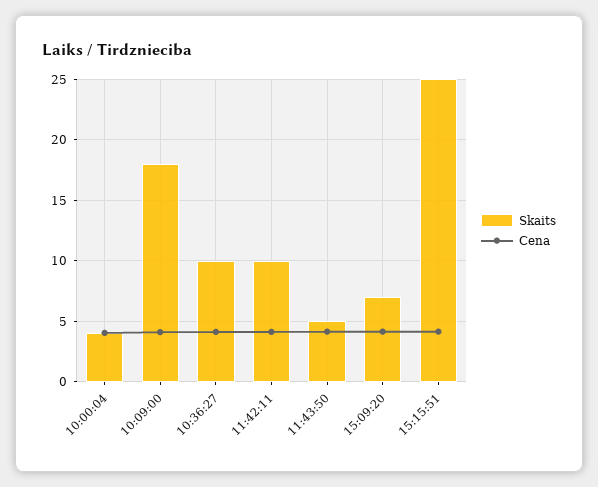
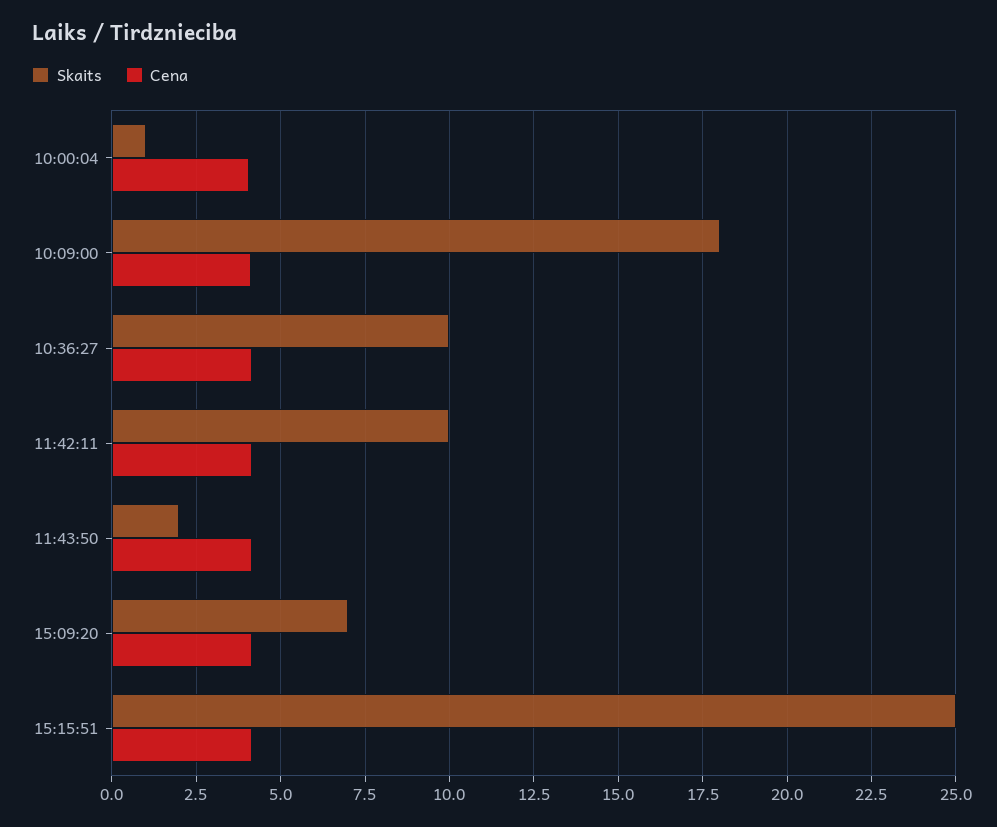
Skaits, 10:00:04: 4 -> 1
Skaits, 11:43:50: 5 -> 2

